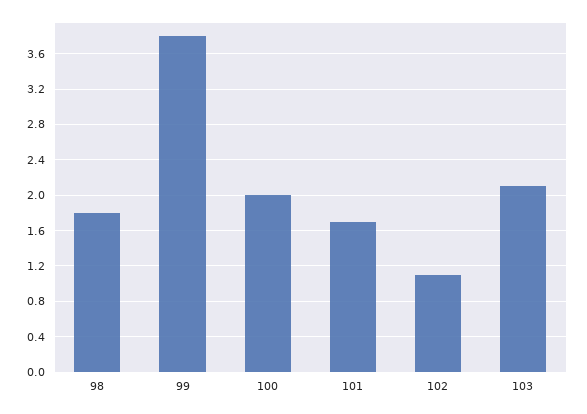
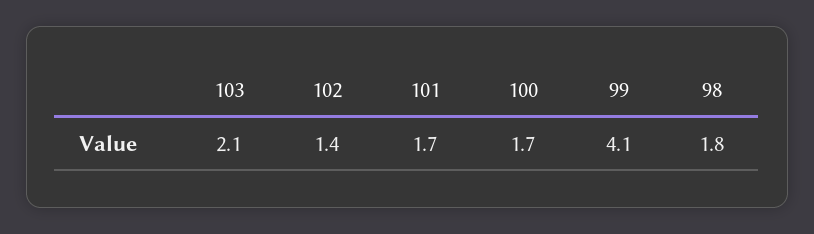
99: 3.8 -> 4.1
100: 2 -> 1.7
102: 1.1 -> 1.4

